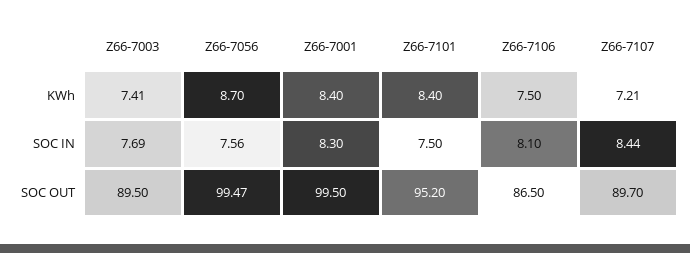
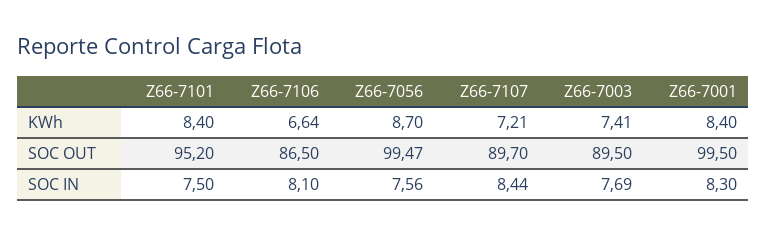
Z66-7106, KWh: 7.5 -> 6.64

